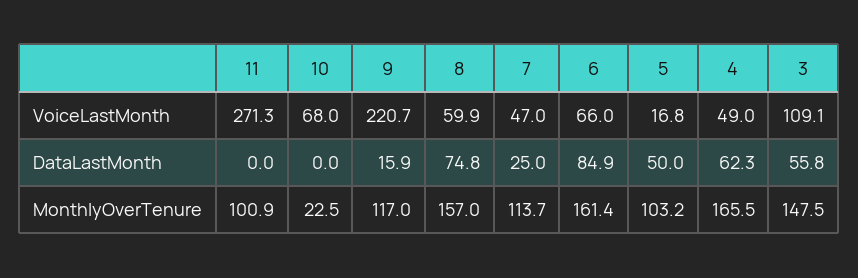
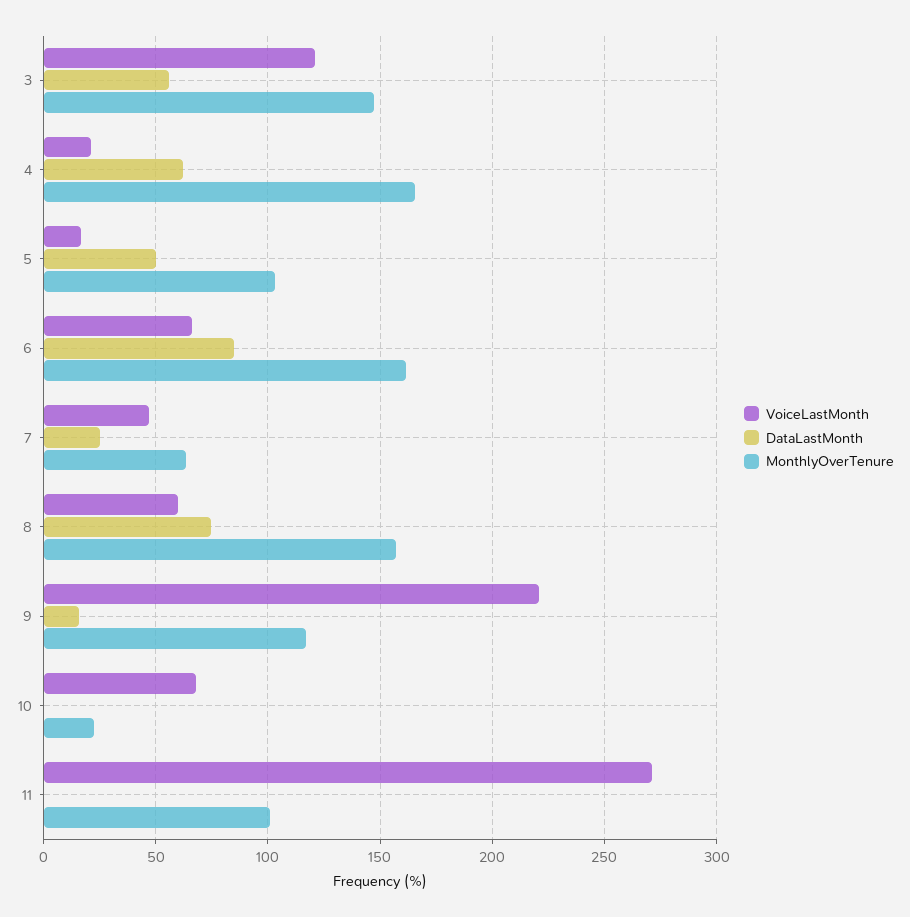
VoiceLastMonth, 4: 49 -> 20
VoiceLastMonth, 3: 109.1 -> 120
MonthlyOverTenure, 7: 113.7 -> 65

